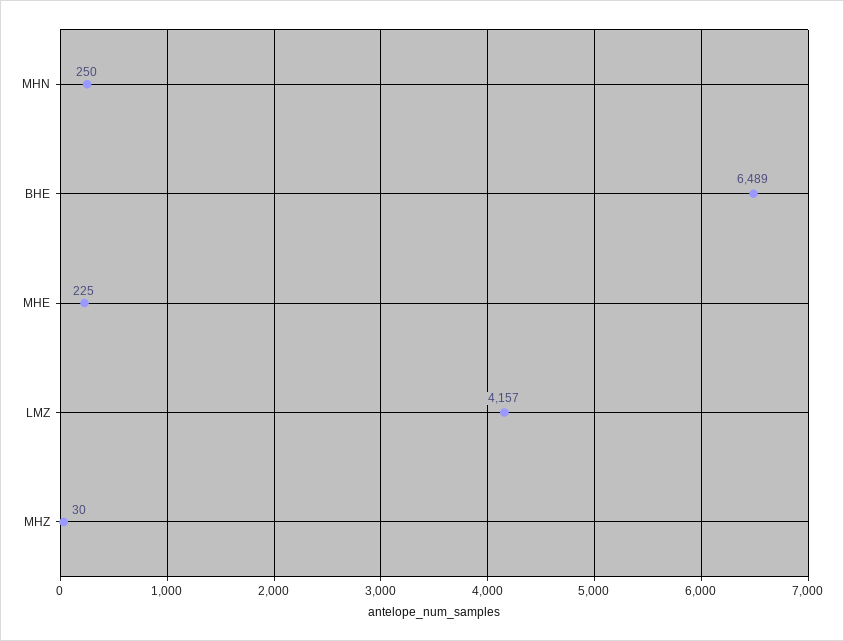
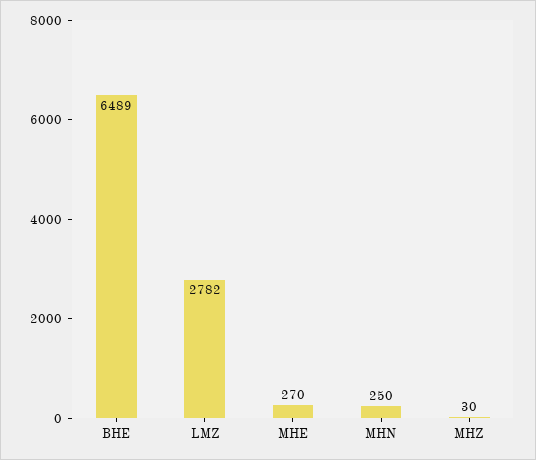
MHE: 225 -> 270
LMZ: 4157 -> 2782

